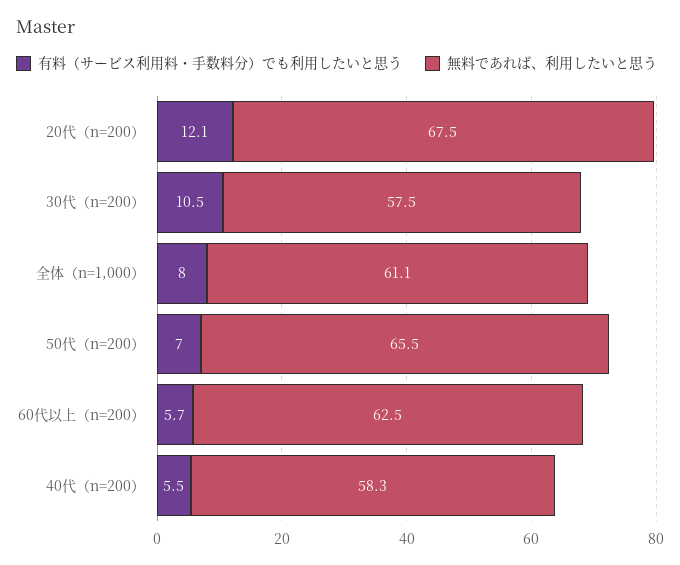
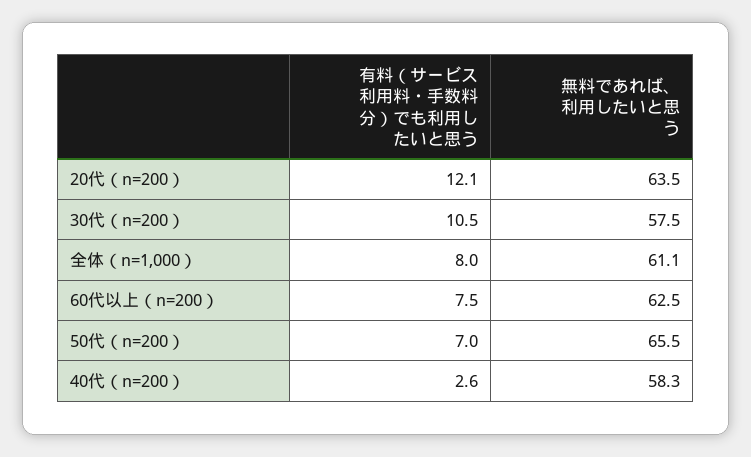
無料であれば、利用したいと思う, 20代（n=200）: 67.5 -> 63.5
有料（サービス利用料・手数料分）でも利用したいと思う, 60代以上（n=200）: 5.7 -> 7.5
有料（サービス利用料・手数料分）でも利用したいと思う, 40代（n=200）: 5.5 -> 2.6

